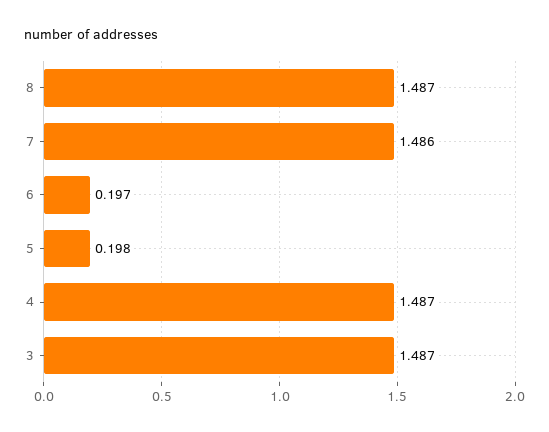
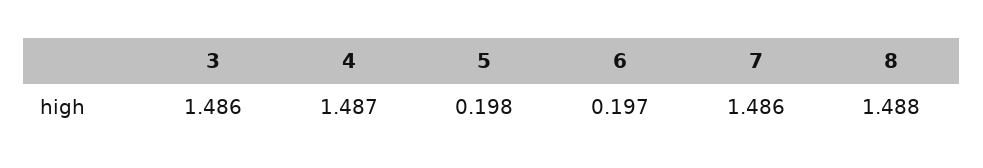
8: 1.487 -> 1.488
3: 1.487 -> 1.486

